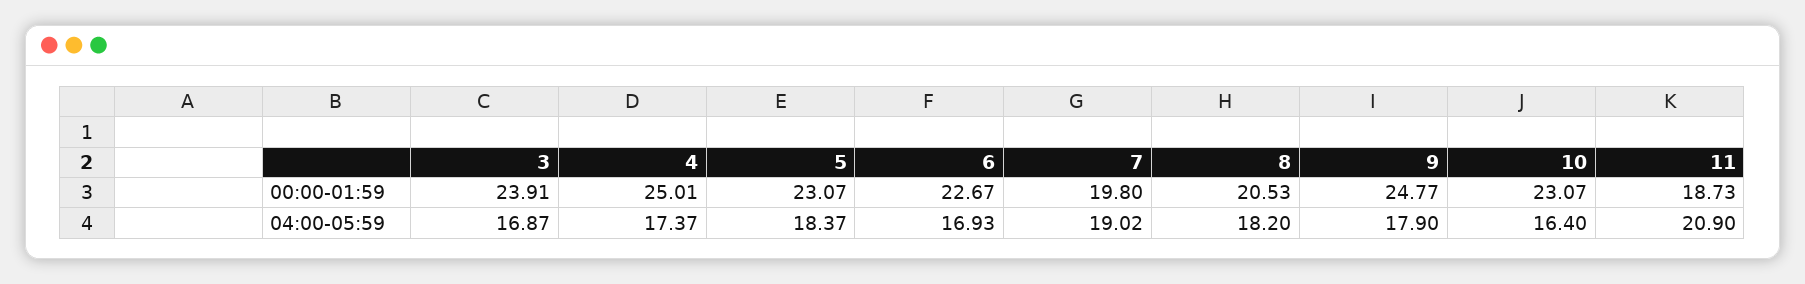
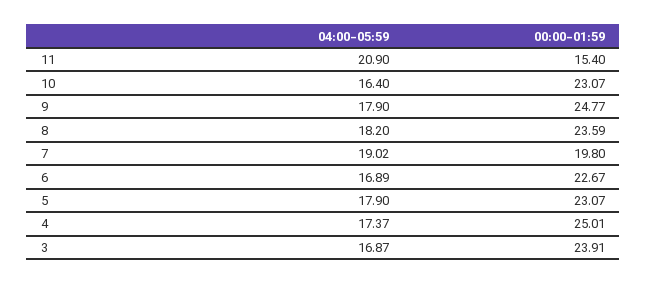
8, 00:00-01:59: 20.53 -> 23.59
11, 00:00-01:59: 18.73 -> 15.4
5, 04:00-05:59: 18.37 -> 17.9
6, 04:00-05:59: 16.93 -> 16.89

